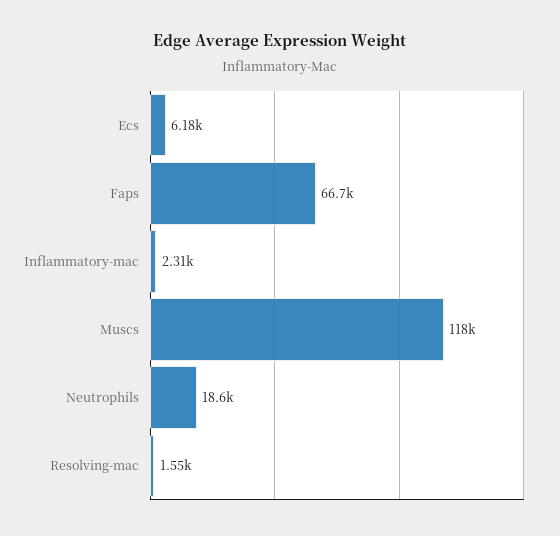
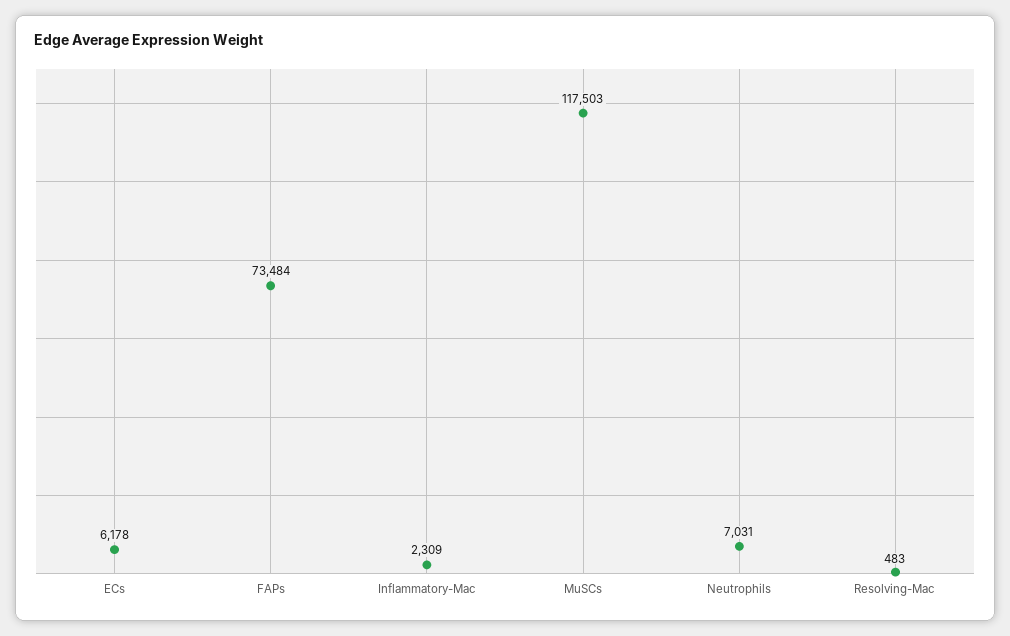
Faps: 66700 -> 73484
Neutrophils: 18600 -> 7031
Resolving-mac: 1550 -> 483

